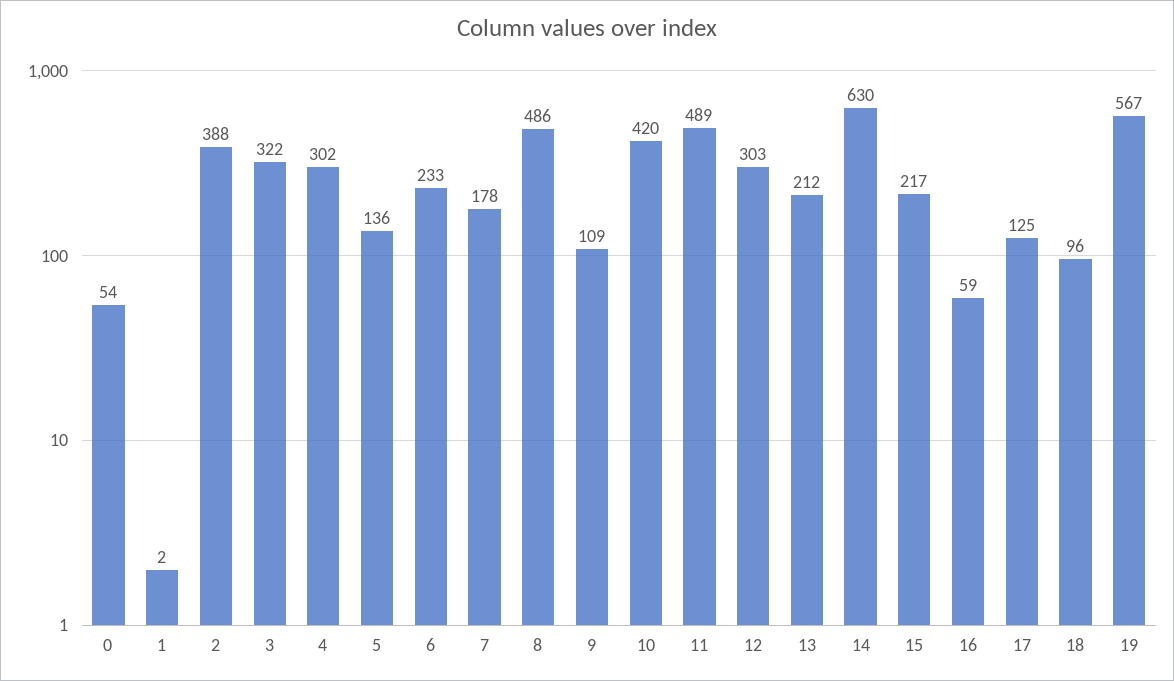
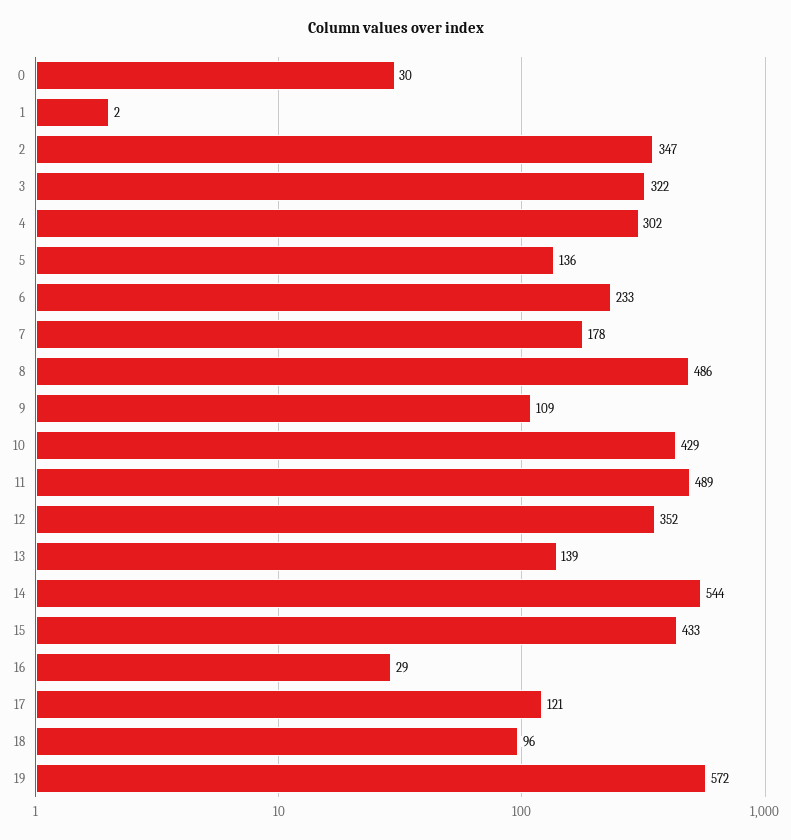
0: 54 -> 30
2: 388 -> 347
10: 420 -> 429
12: 303 -> 352
13: 212 -> 139
14: 630 -> 544
15: 217 -> 433
16: 59 -> 29
17: 125 -> 121
19: 567 -> 572

